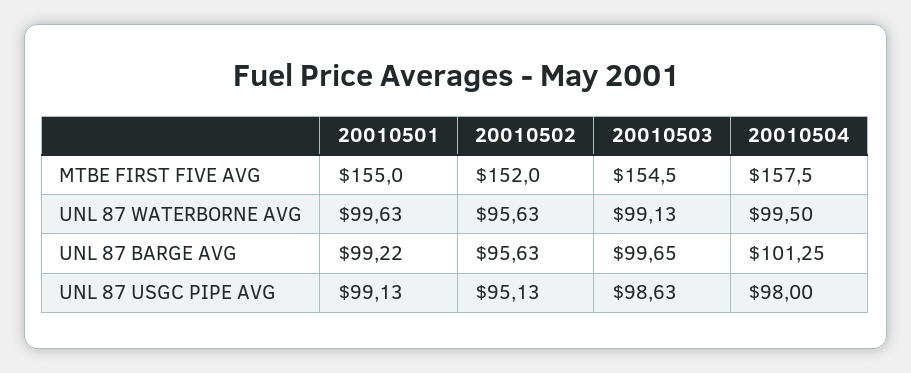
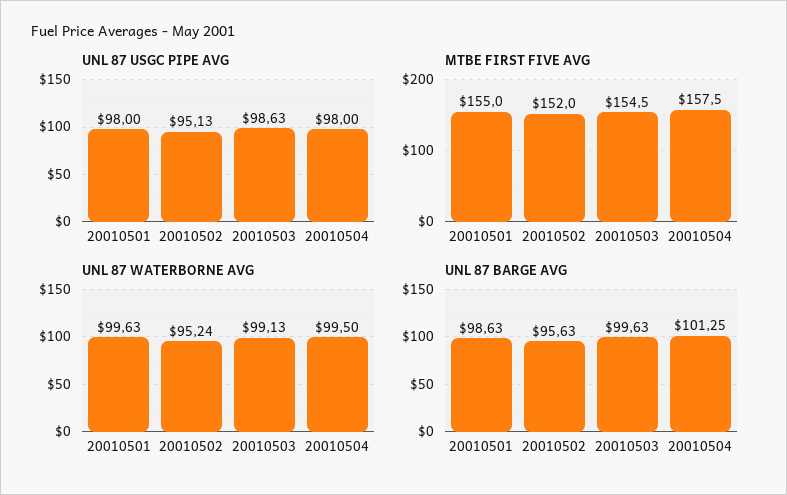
UNL 87 WATERBORNE AVG, 20010502: 95.63 -> 95.24
UNL 87 BARGE AVG, 20010501: 99.22 -> 98.63
UNL 87 BARGE AVG, 20010503: 99.65 -> 99.63
UNL 87 USGC PIPE AVG, 20010501: 99.13 -> 98

